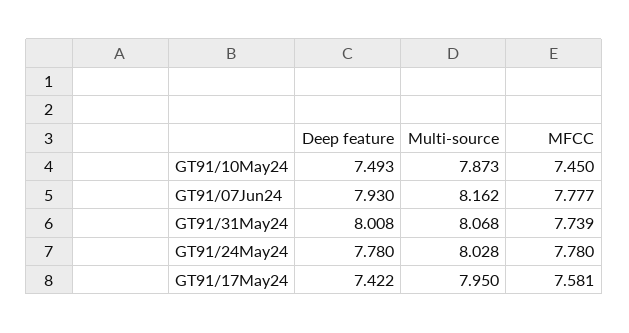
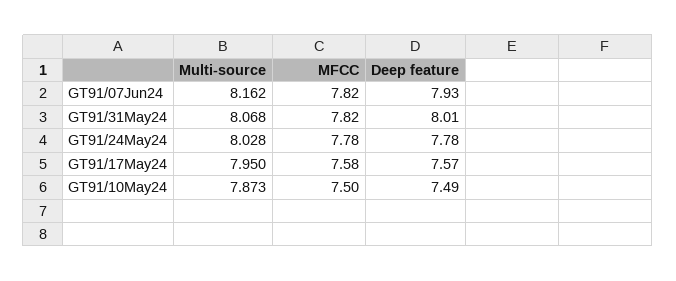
MFCC, GT91/10May24: 7.45 -> 7.5
MFCC, GT91/07Jun24: 7.777 -> 7.82
MFCC, GT91/31May24: 7.739 -> 7.82
Deep feature, GT91/17May24: 7.422 -> 7.57

